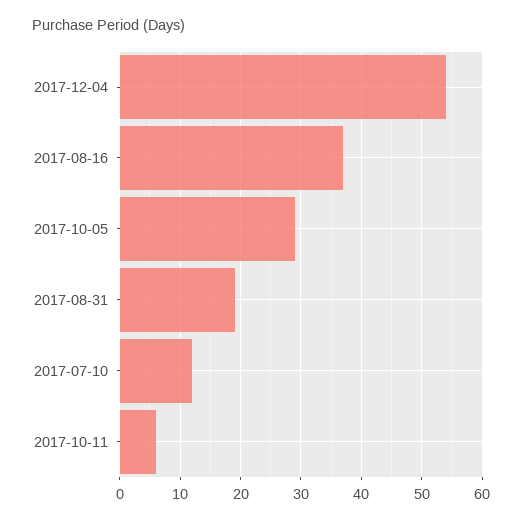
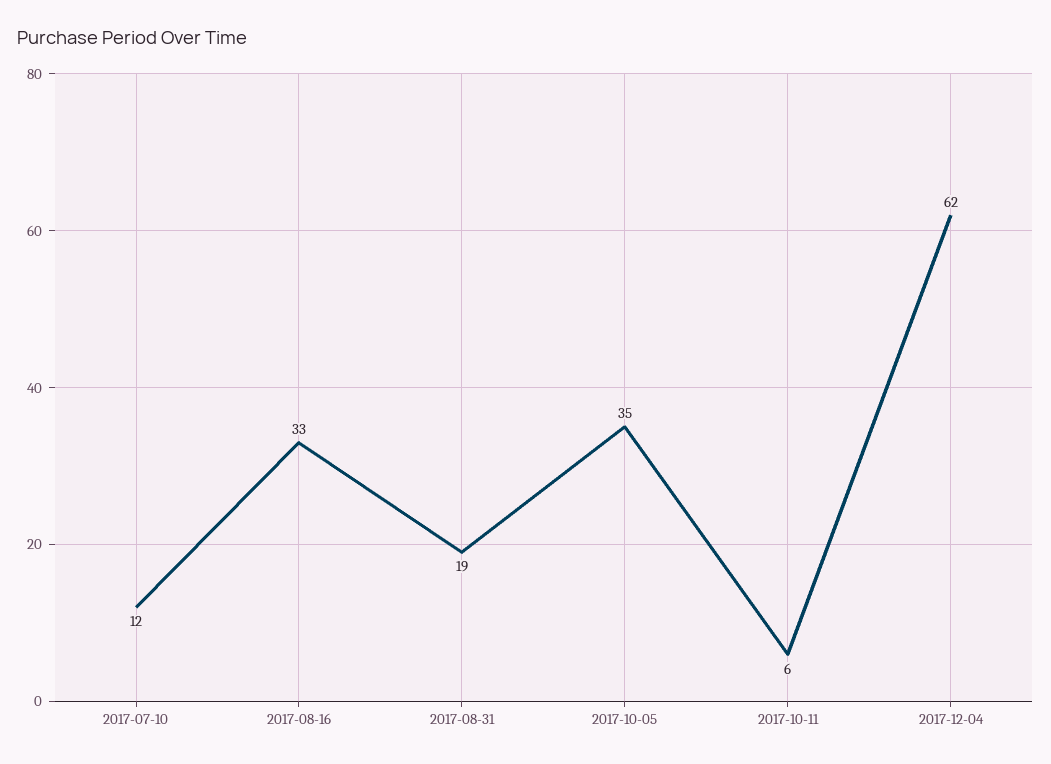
2017-12-04: 54 -> 62
2017-08-16: 37 -> 33
2017-10-05: 29 -> 35

